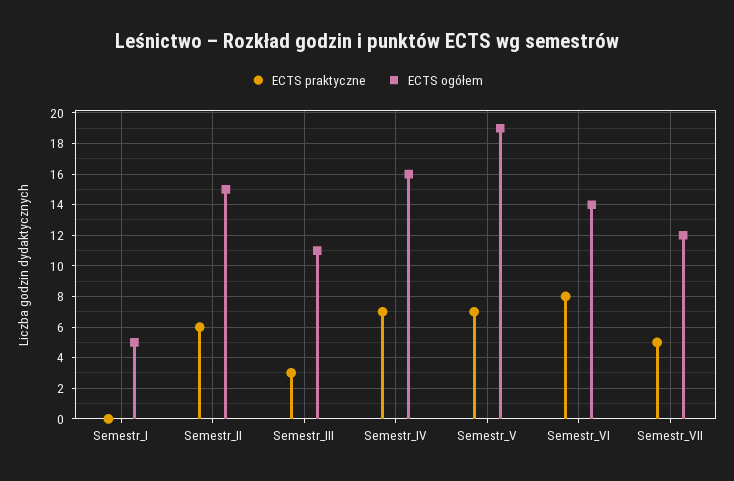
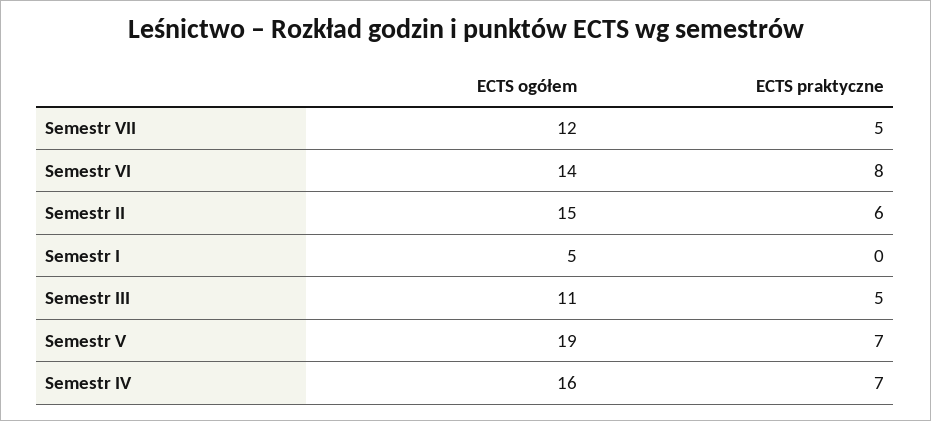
ECTS praktyczne, Semestr_III: 3 -> 5

